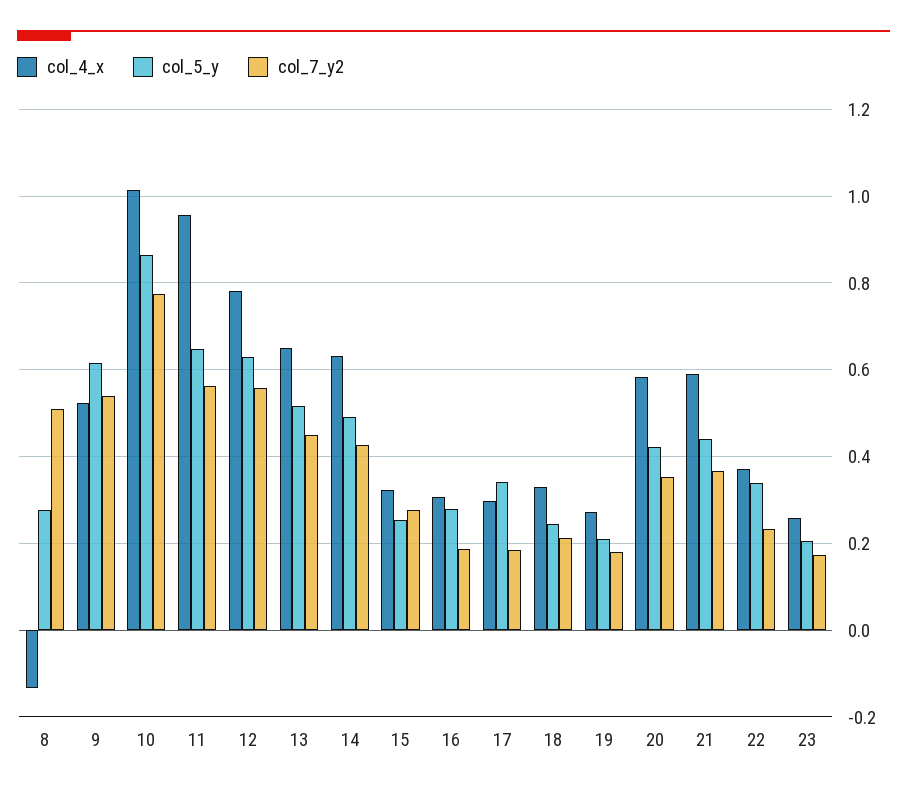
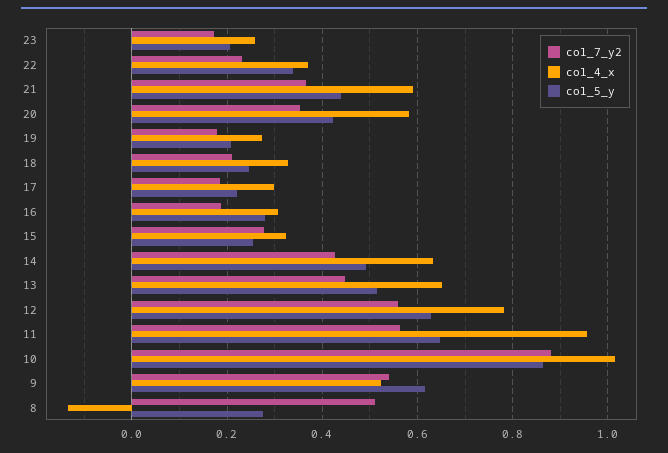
col_7_y2, 10: 0.78 -> 0.88
col_5_y, 17: 0.34 -> 0.22

